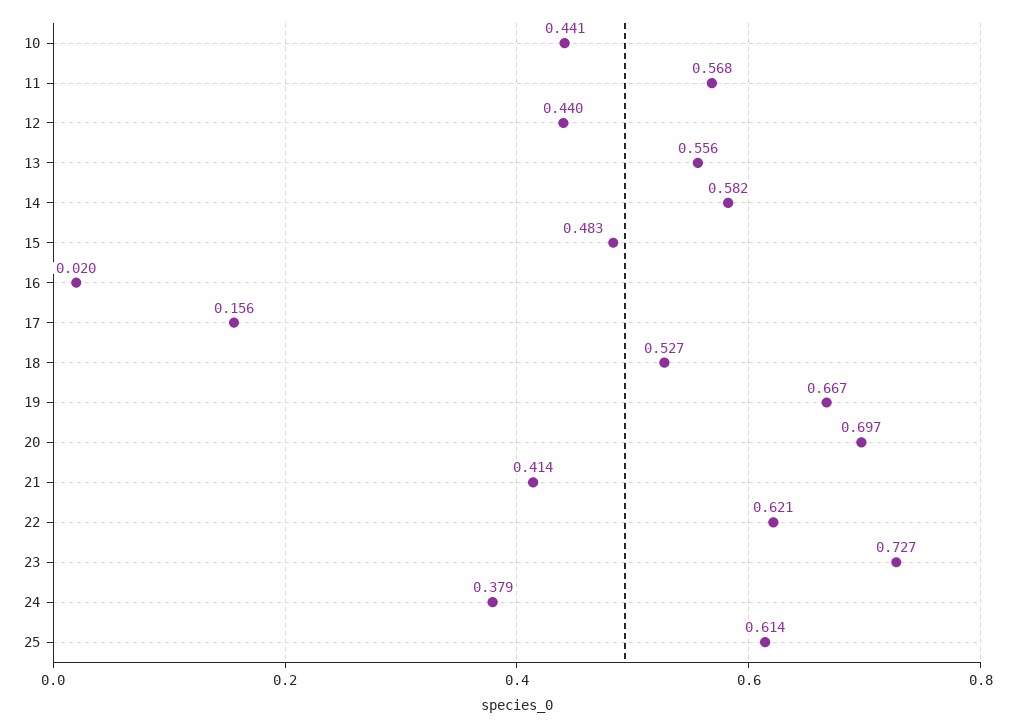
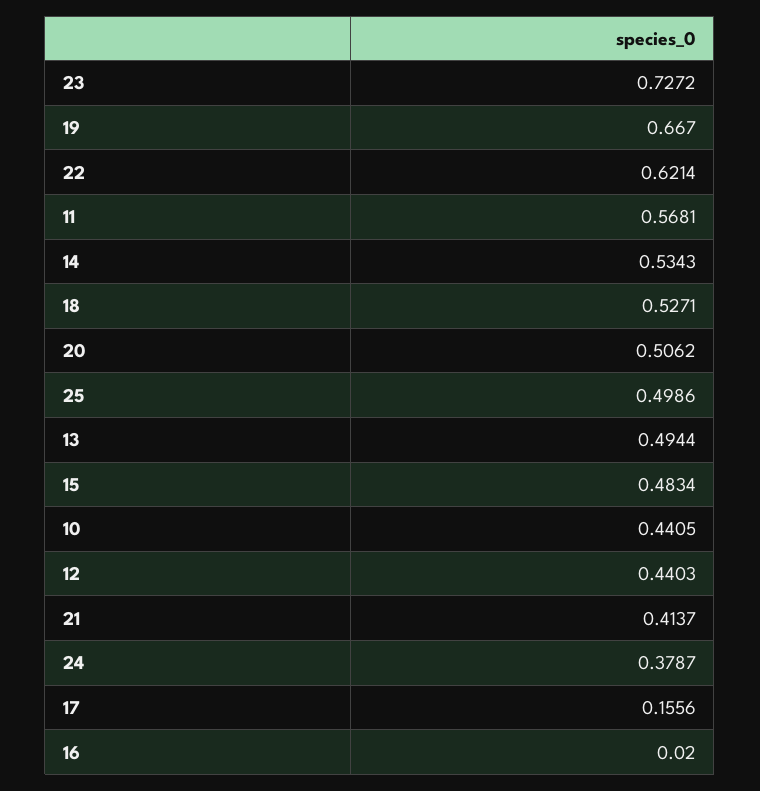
13: 0.556 -> 0.4944
14: 0.582 -> 0.5343
20: 0.697 -> 0.5062
25: 0.614 -> 0.4986

